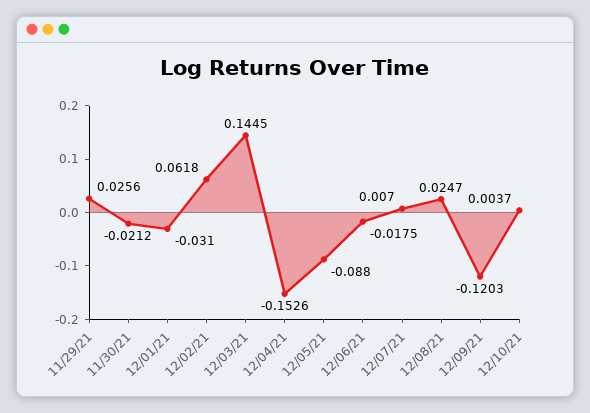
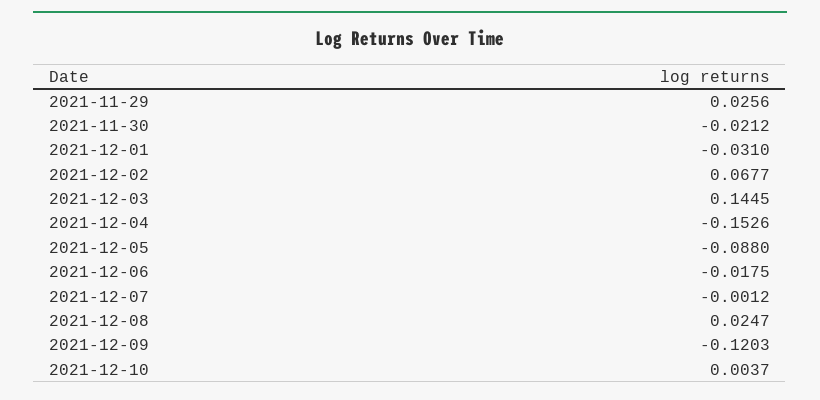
12/02/21: 0.0618 -> 0.0677
12/07/21: 0.007 -> -0.0012

